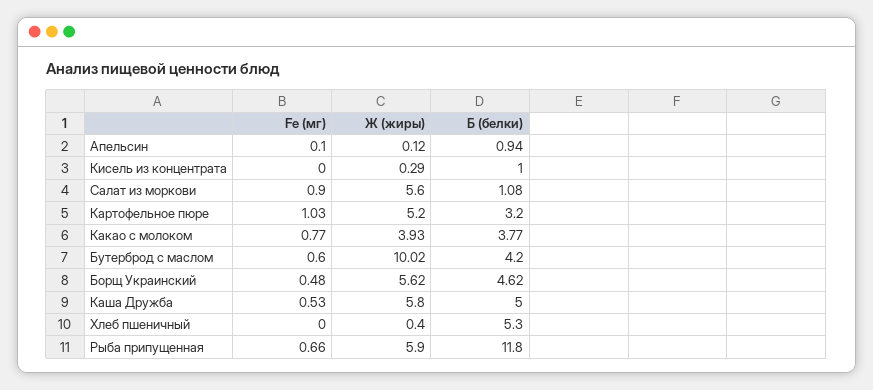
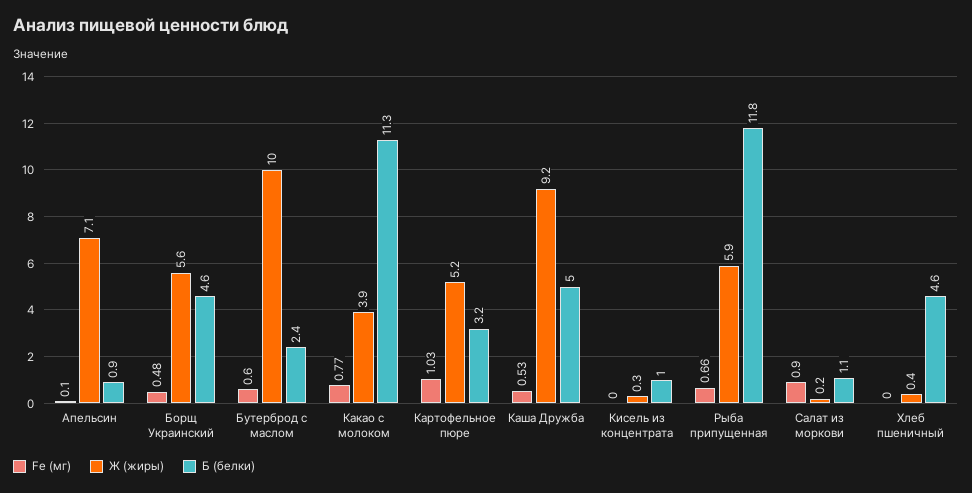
Ж (жиры), Апельсин: 0.12 -> 7.1
Ж (жиры), Салат из моркови: 5.6 -> 0.2
Б (белки), Какао с молоком: 3.77 -> 11.3
Б (белки), Бутерброд с маслом: 4.2 -> 2.4
Ж (жиры), Каша Дружба: 5.8 -> 9.2
Б (белки), Хлеб пшеничный: 5.3 -> 4.6

